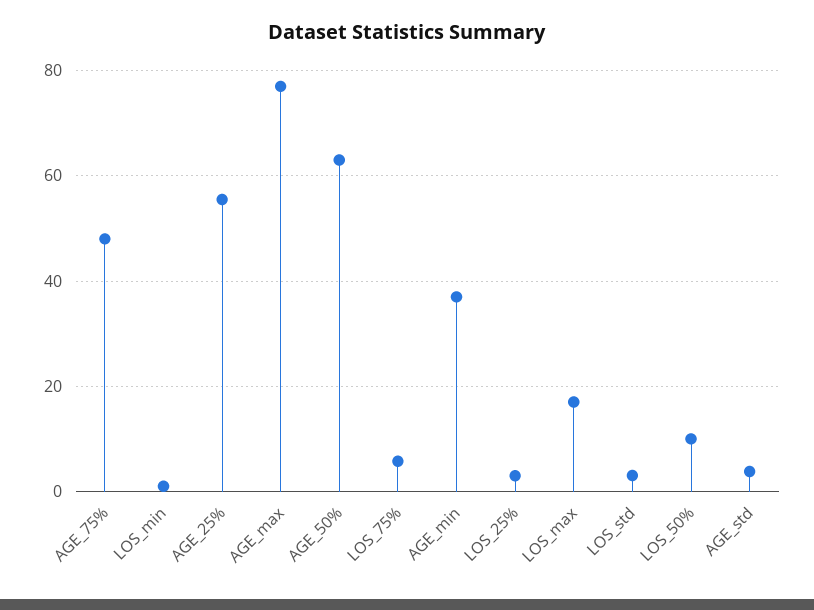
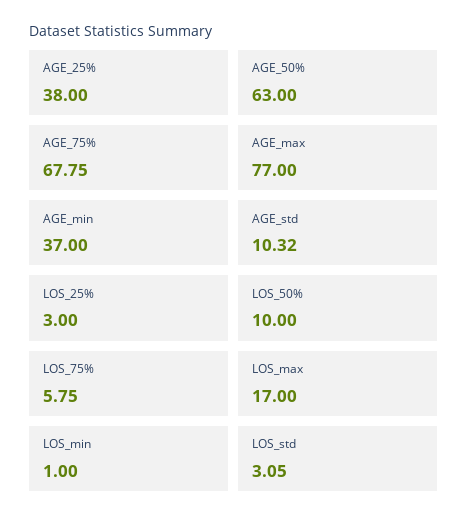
AGE_75%: 48 -> 67.75
AGE_25%: 56 -> 38
AGE_std: 4 -> 10.32

